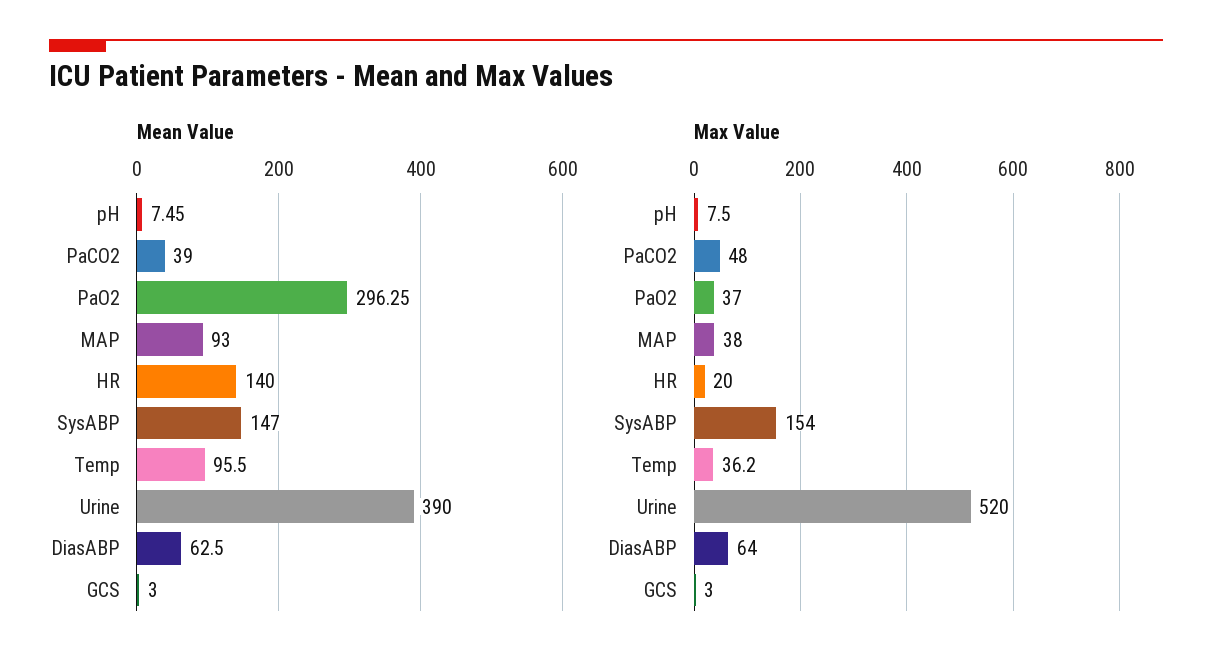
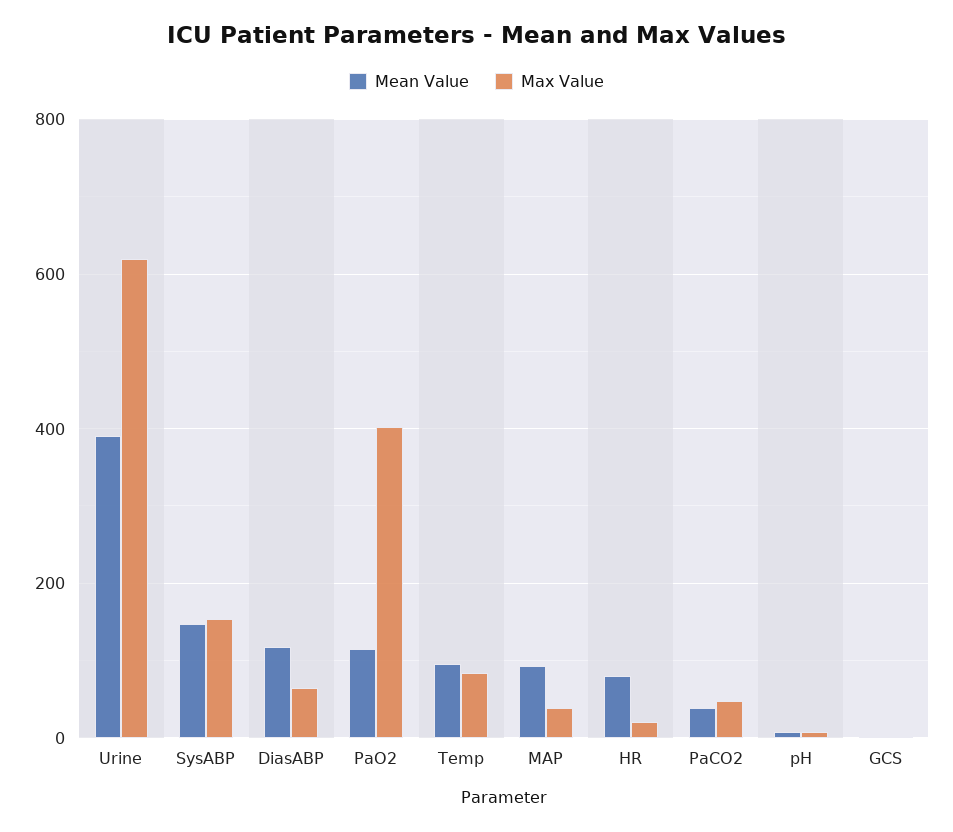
Mean Value, PaO2: 296.25 -> 120
Mean Value, HR: 140 -> 80
Mean Value, DiasABP: 62.5 -> 120
Max Value, PaO2: 37 -> 400
Max Value, Temp: 36.2 -> 80
Max Value, Urine: 520 -> 620

